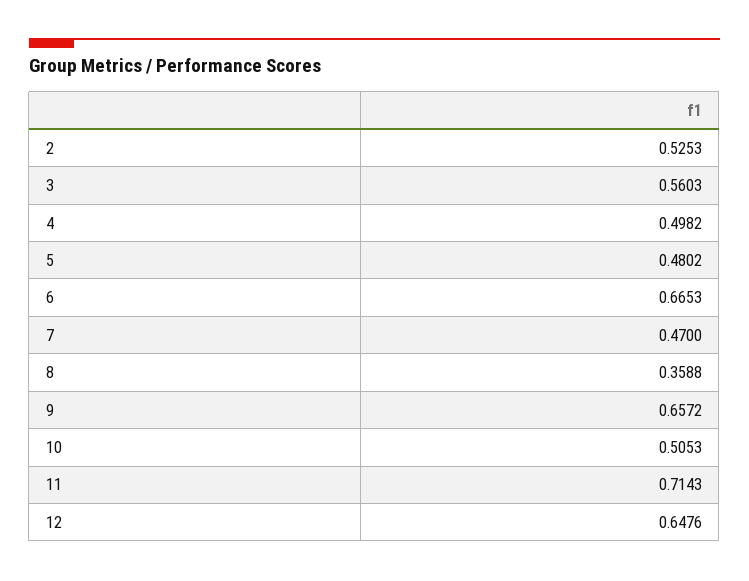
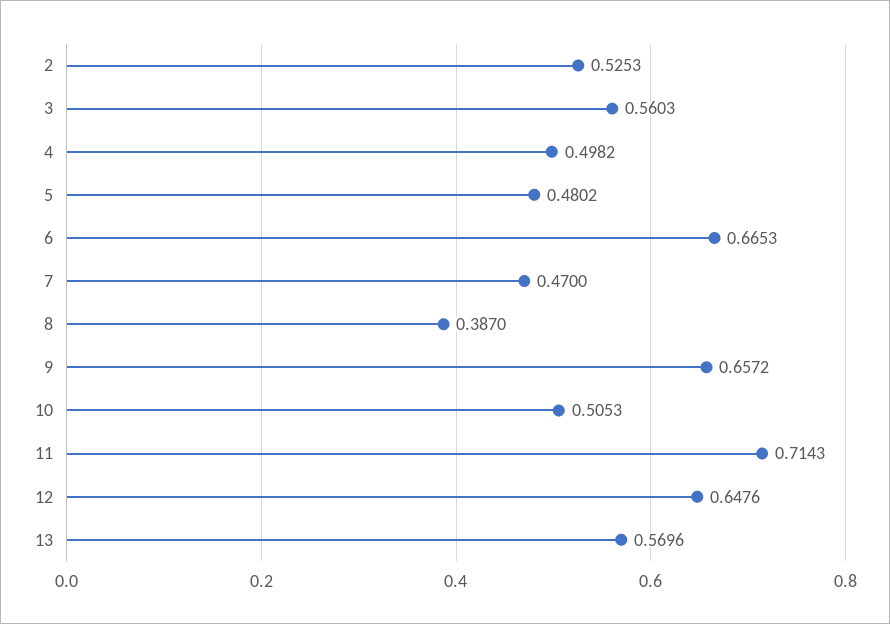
8: 0.3588 -> 0.387
13: none -> 0.5696

